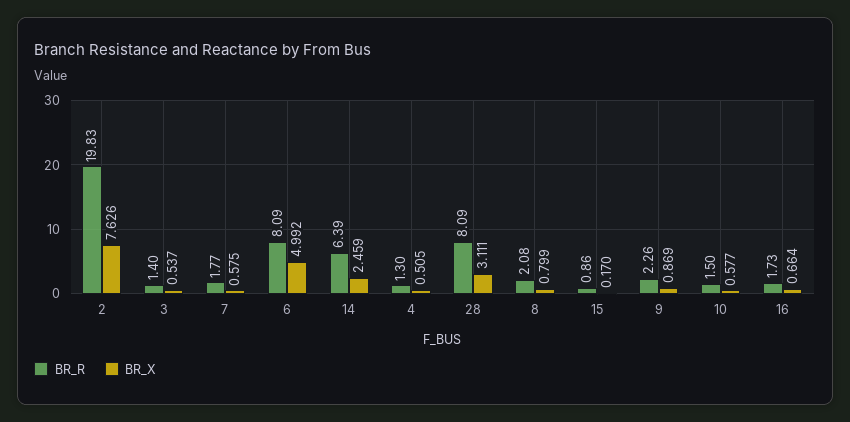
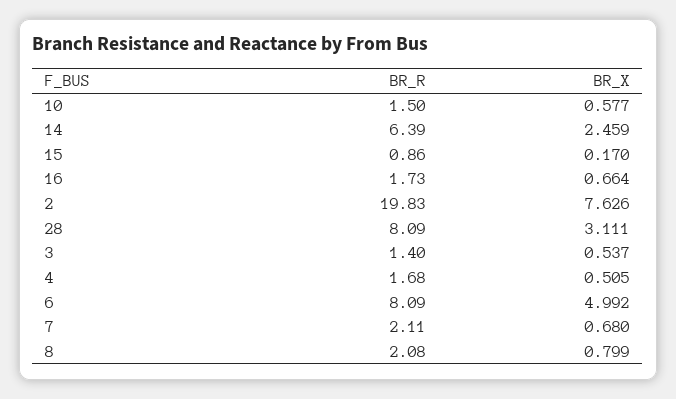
BR_R, 7: 1.77 -> 2.11
BR_X, 7: 0.575 -> 0.68
BR_R, 4: 1.3 -> 1.68
BR_R, 9: 2.26 -> none
BR_X, 9: 0.869 -> none

